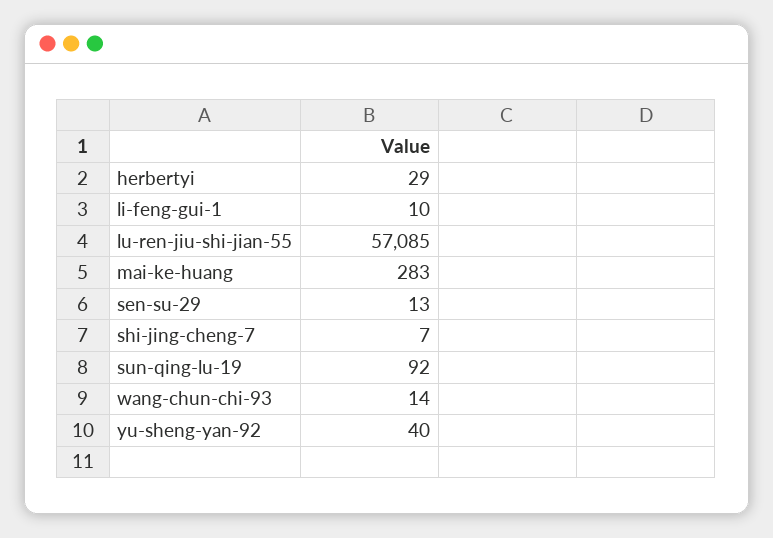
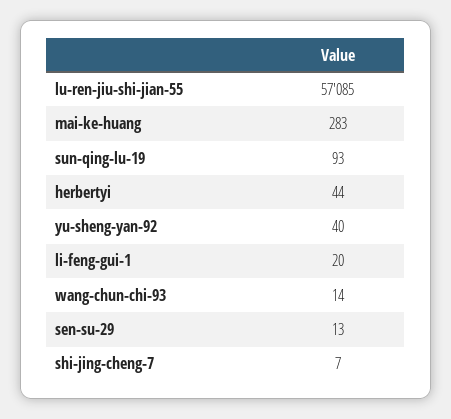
herbertyi: 29 -> 44
li-feng-gui-1: 10 -> 20
sun-qing-lu-19: 92 -> 93

